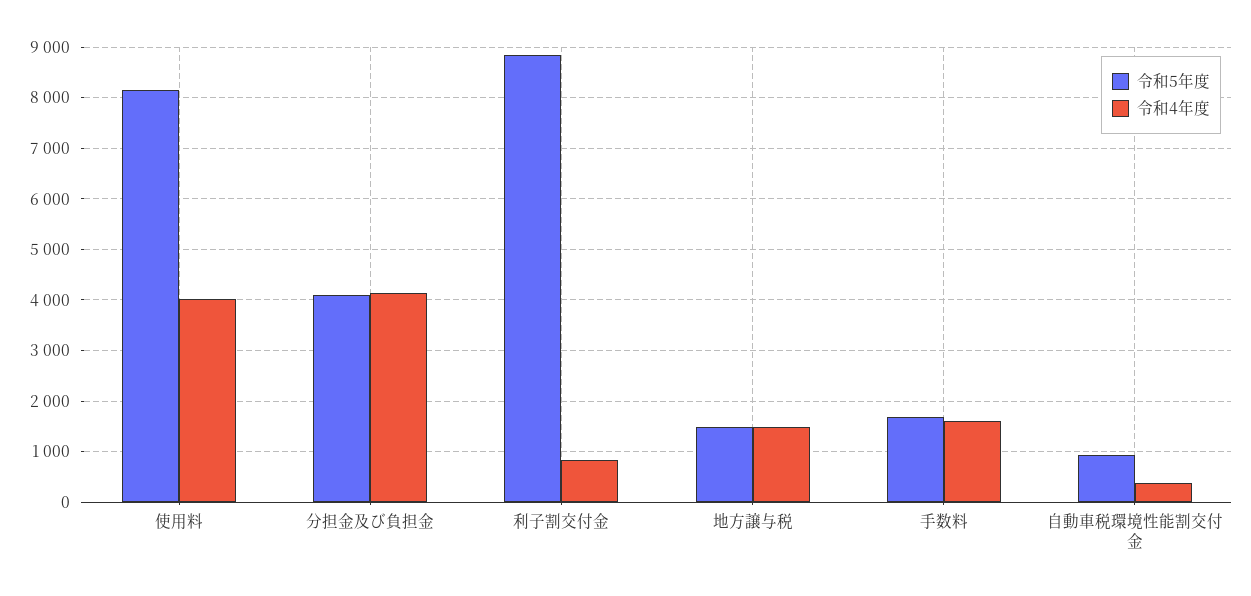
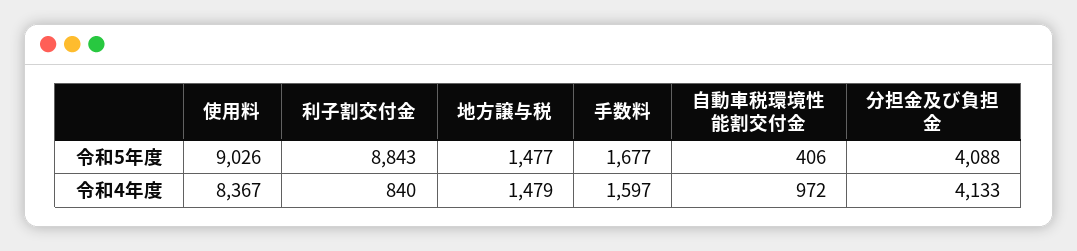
令和5年度, 使用料: 8200 -> 9026
令和4年度, 使用料: 4000 -> 8367
令和5年度, 自動車税環境性能割交付金: 1000 -> 406
令和4年度, 自動車税環境性能割交付金: 400 -> 972

